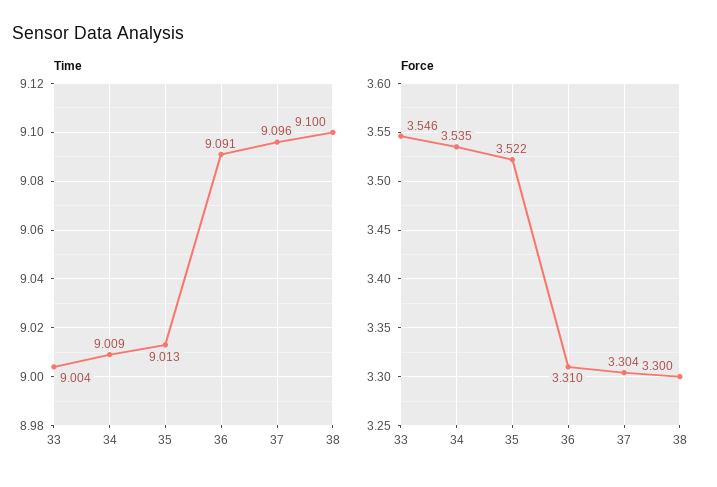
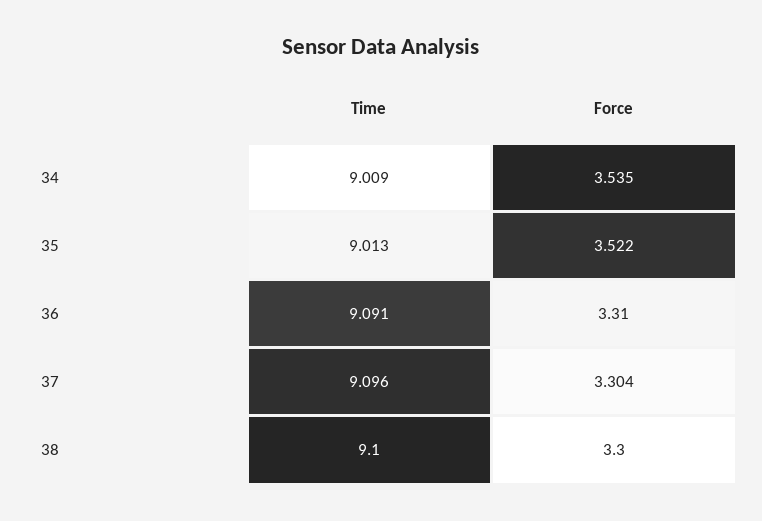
Time, 33: 9.004 -> none
Force, 33: 3.546 -> none

